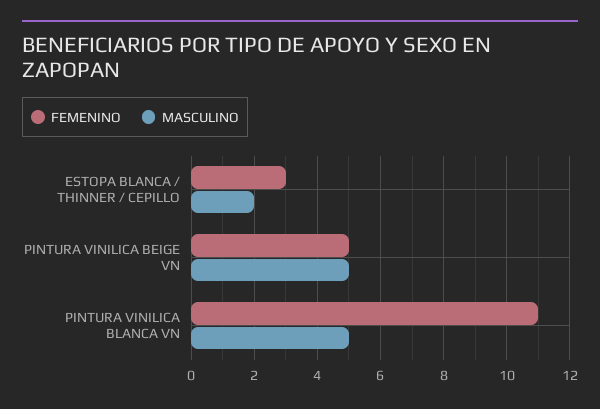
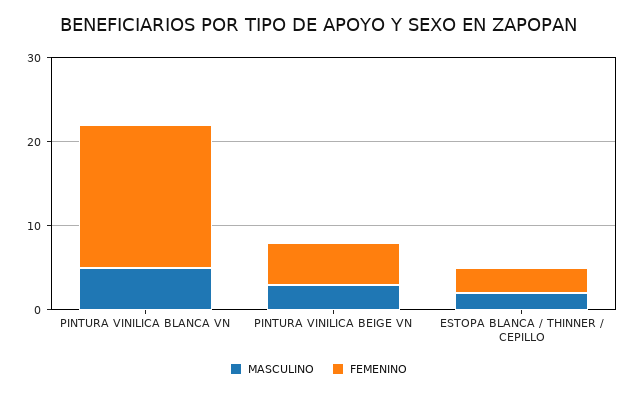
MASCULINO, PINTURA VINILICA BEIGE VN: 5 -> 3
FEMENINO, PINTURA VINILICA BLANCA VN: 11 -> 17

